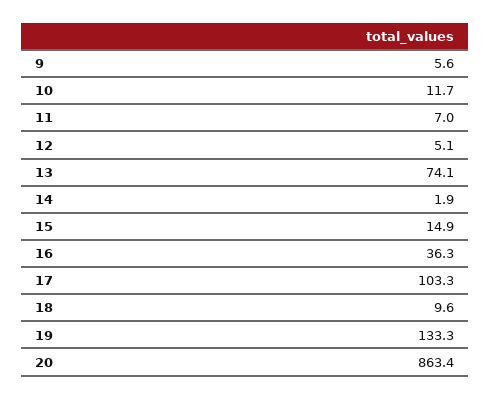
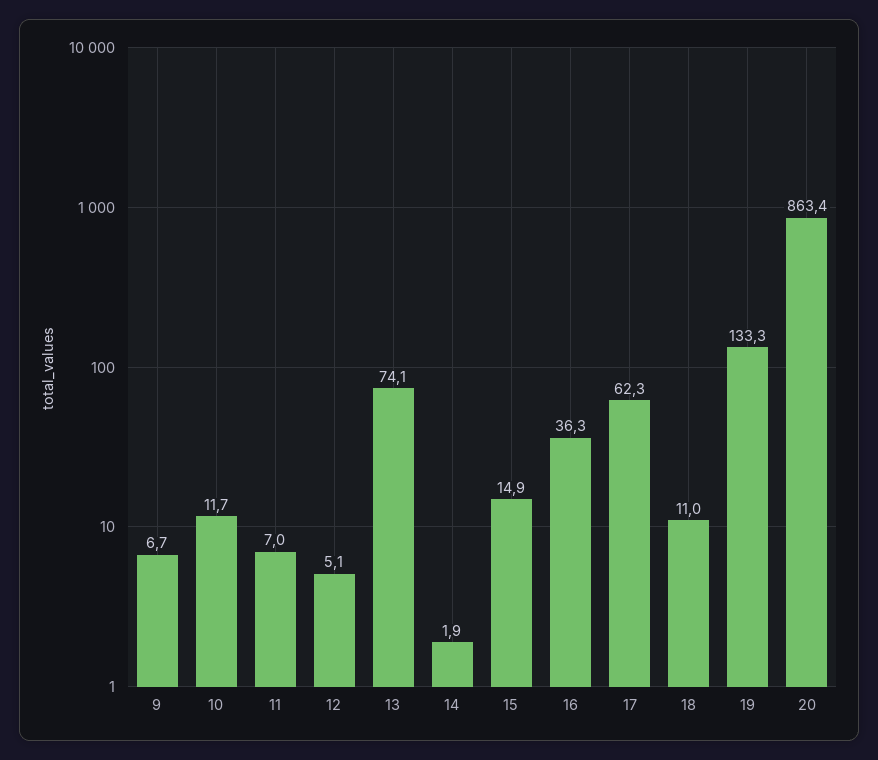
9: 5.6 -> 6.7
17: 103.3 -> 62.3
18: 9.6 -> 11

